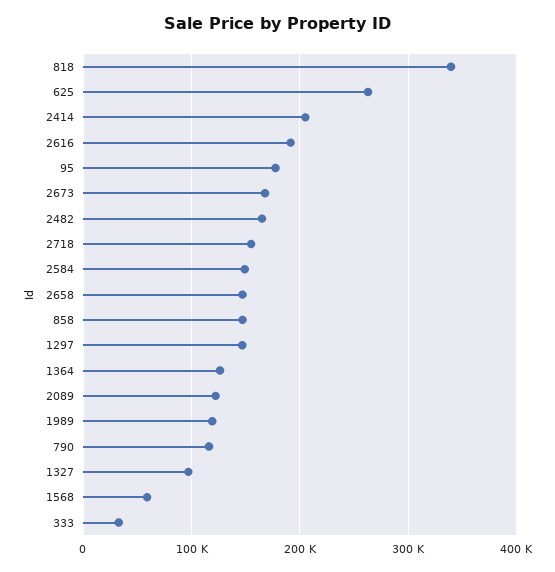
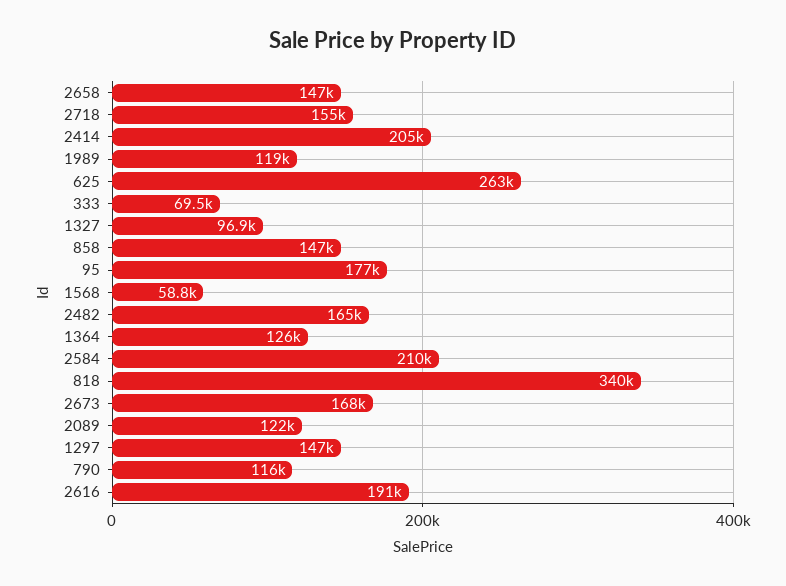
2584: 150000 -> 210000
333: 30000 -> 69500

